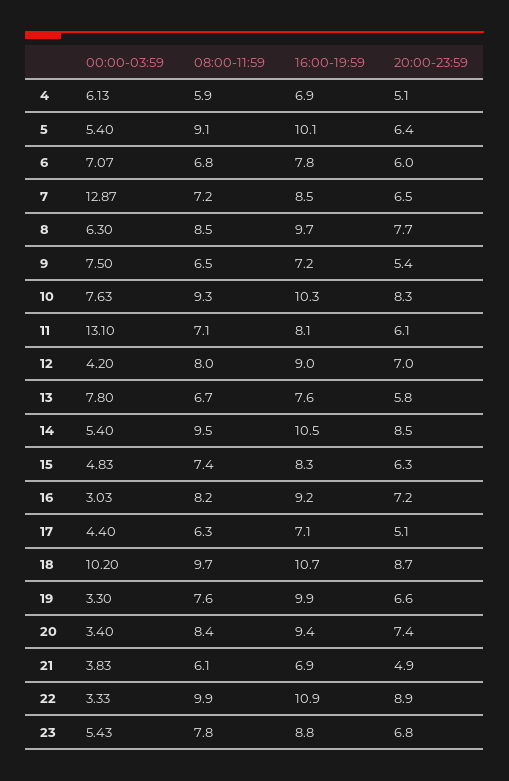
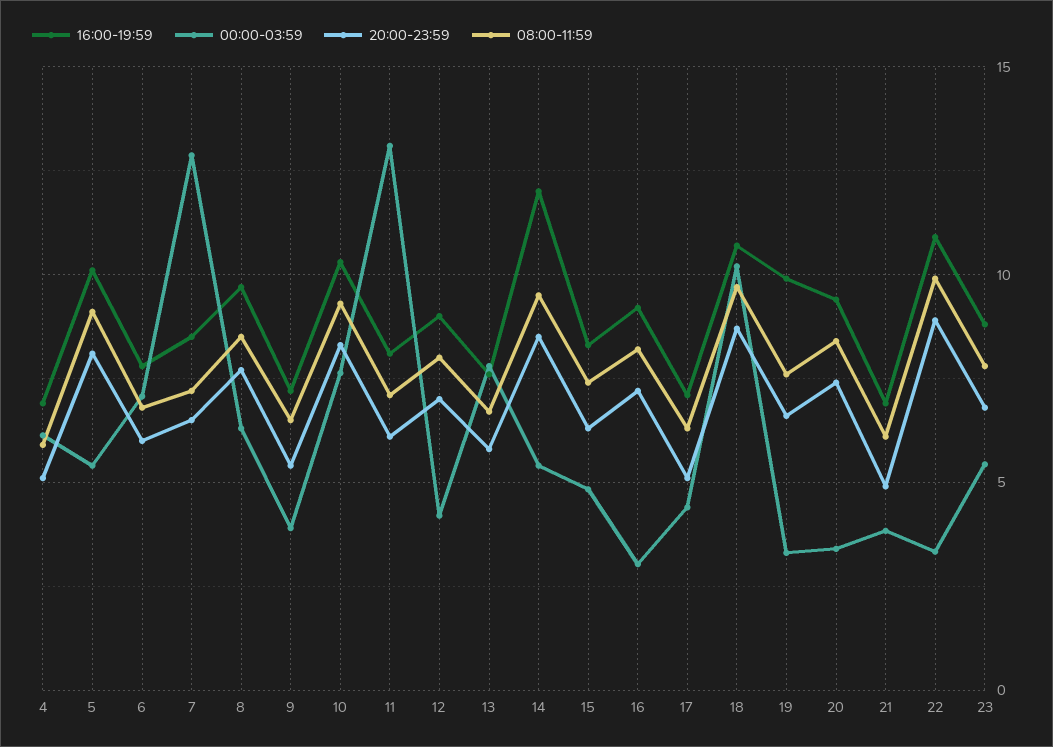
20:00-23:59, 5: 6.4 -> 8
00:00-03:59, 9: 7.5 -> 4
16:00-19:59, 14: 10.5 -> 12

